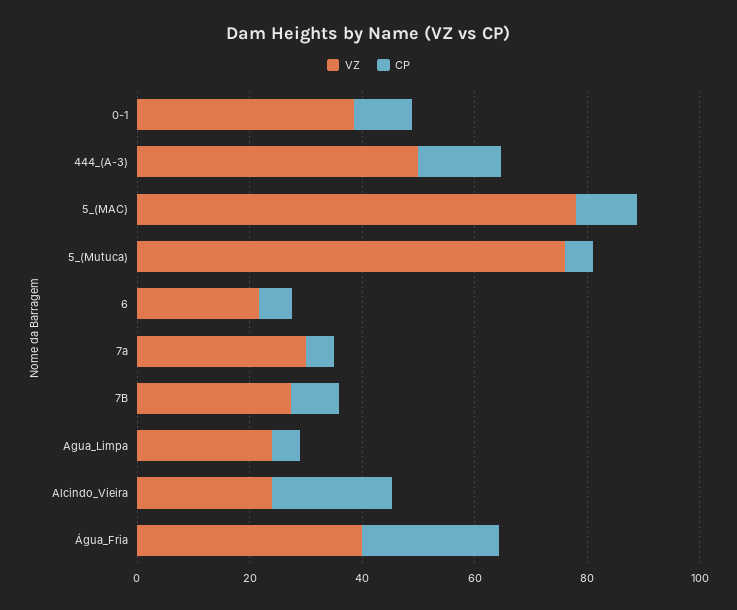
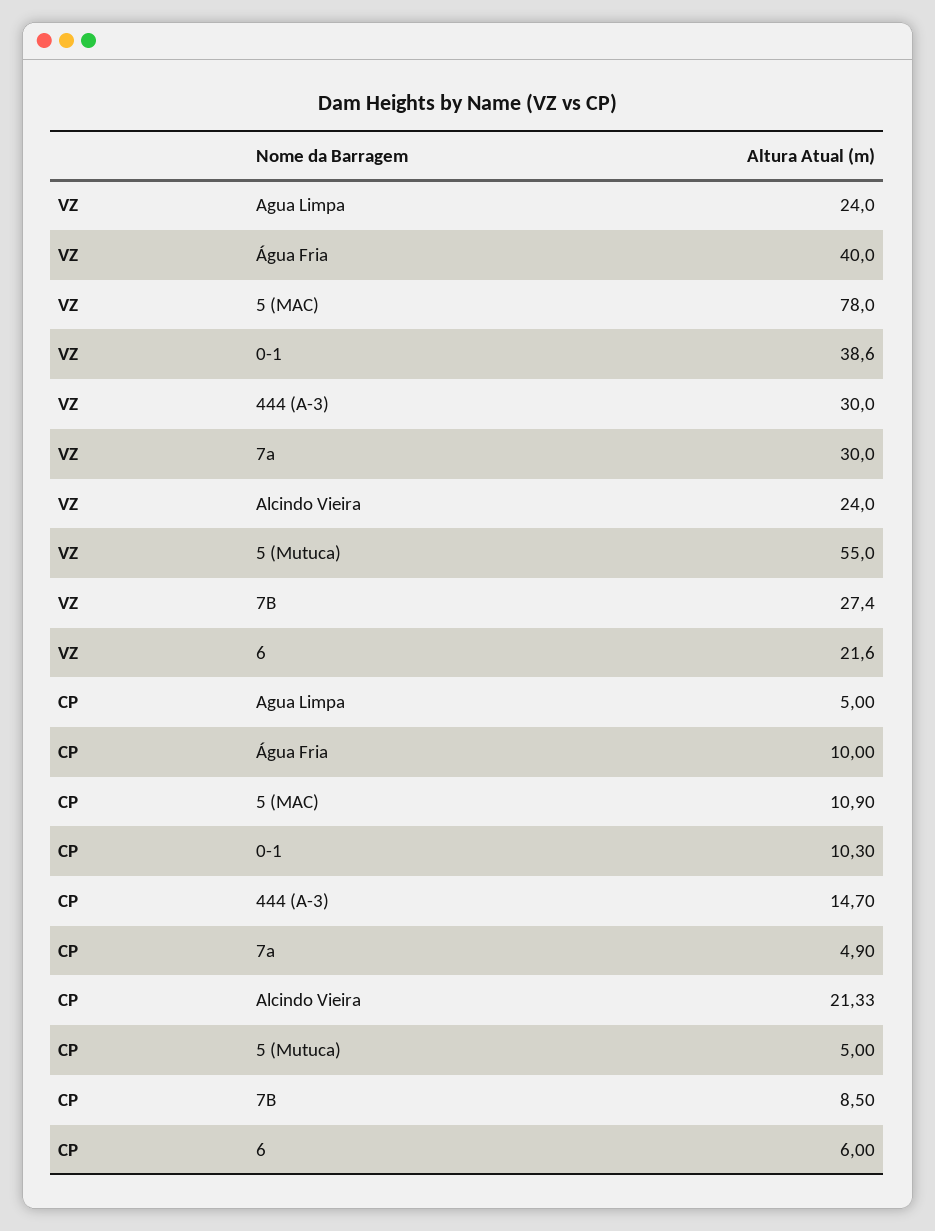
VZ, 444_(A-3): 50 -> 30
VZ, 5_(Mutuca): 75 -> 55
CP, Água_Fria: 25 -> 10

